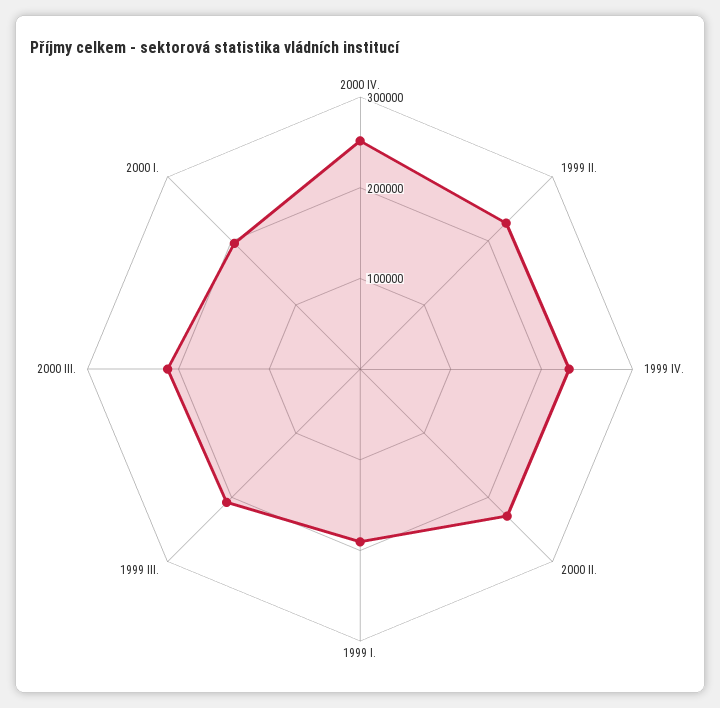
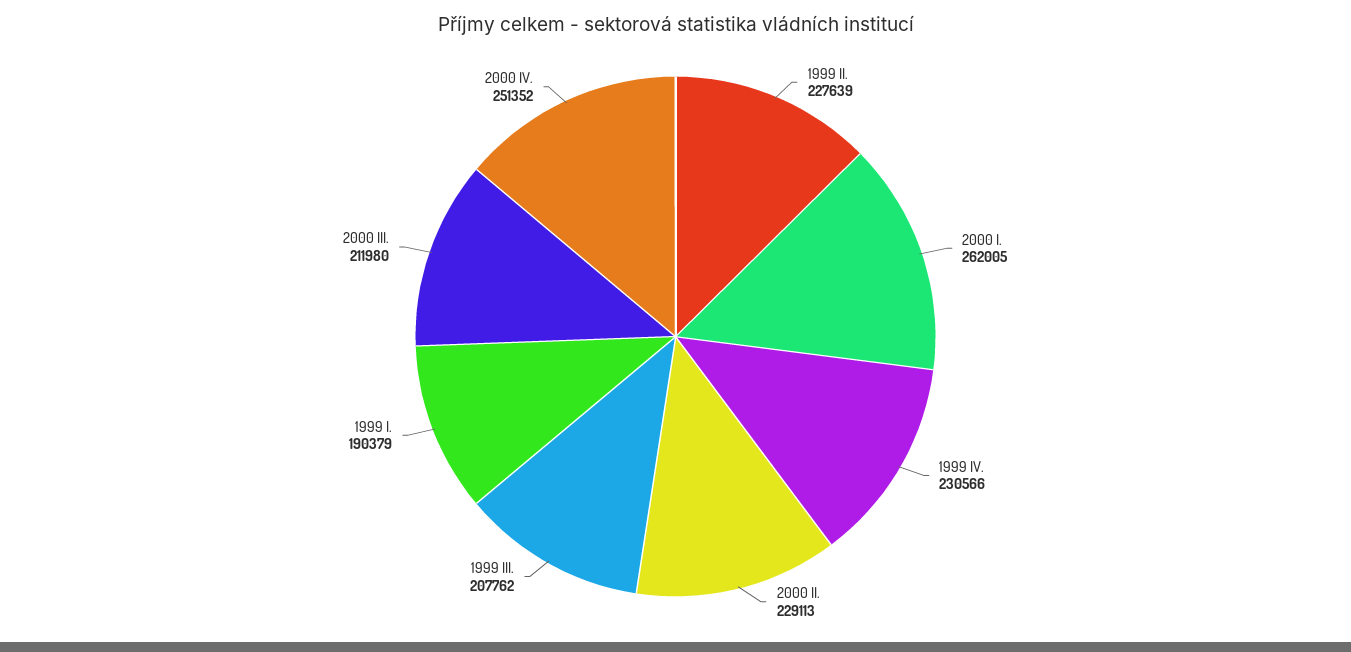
2000 I.: 200000 -> 262005

